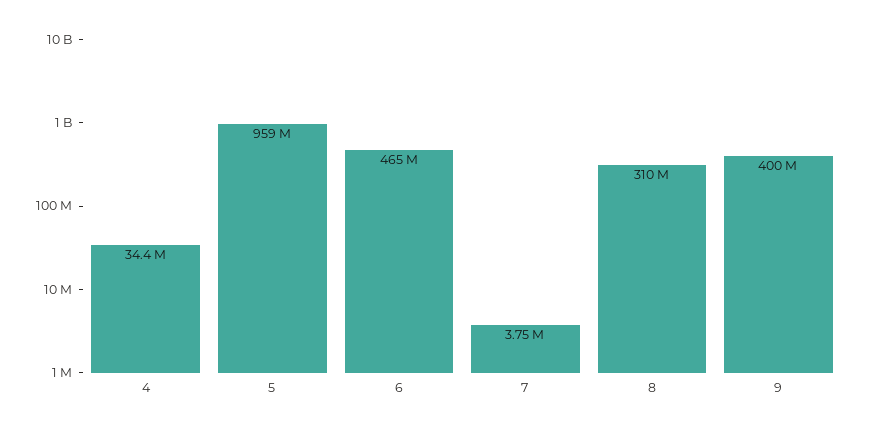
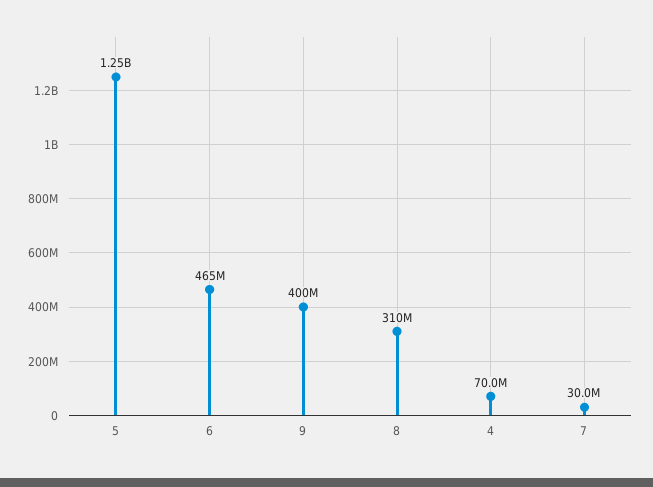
4: 34400000 -> 70000000
5: 959000000 -> 1250000000
7: 3750000 -> 30000000

